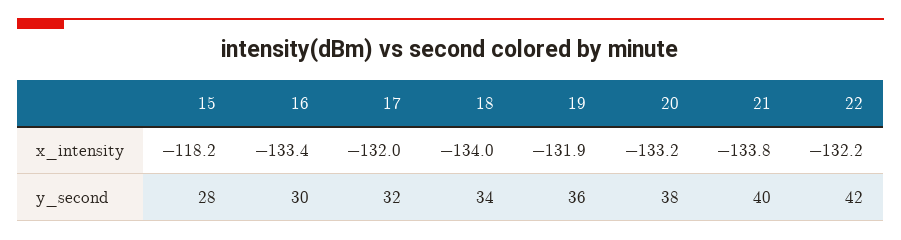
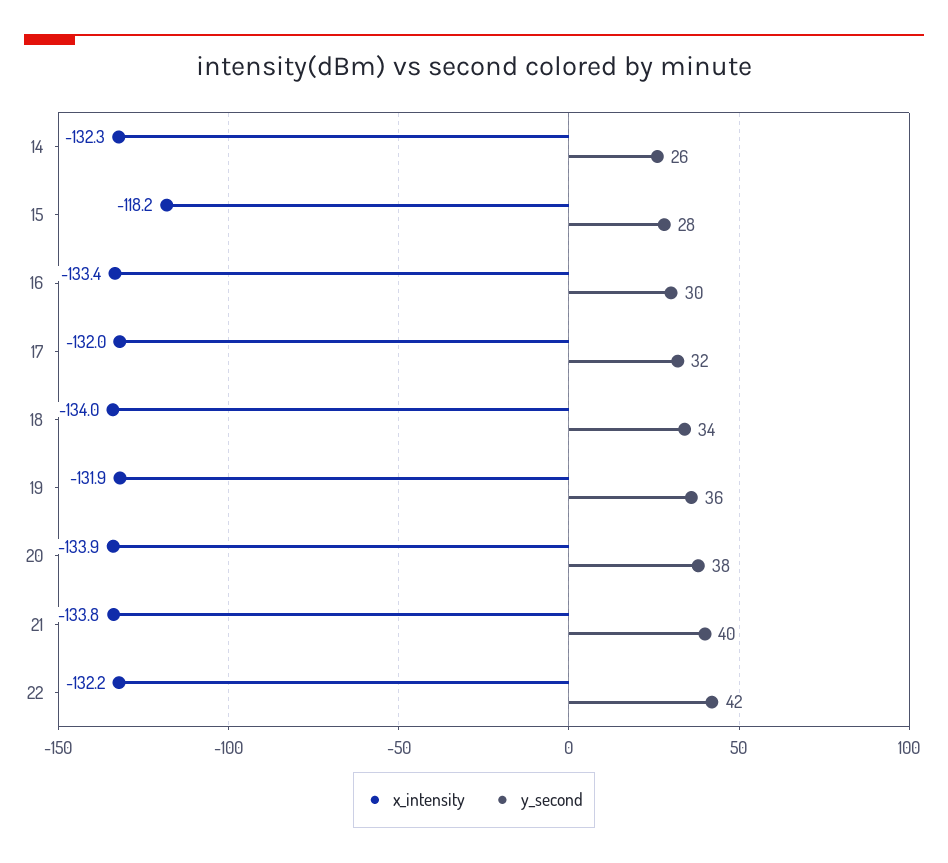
x_intensity, 20: -133.2 -> -133.9
x_intensity, 14: none -> -132.3
y_second, 14: none -> 26

